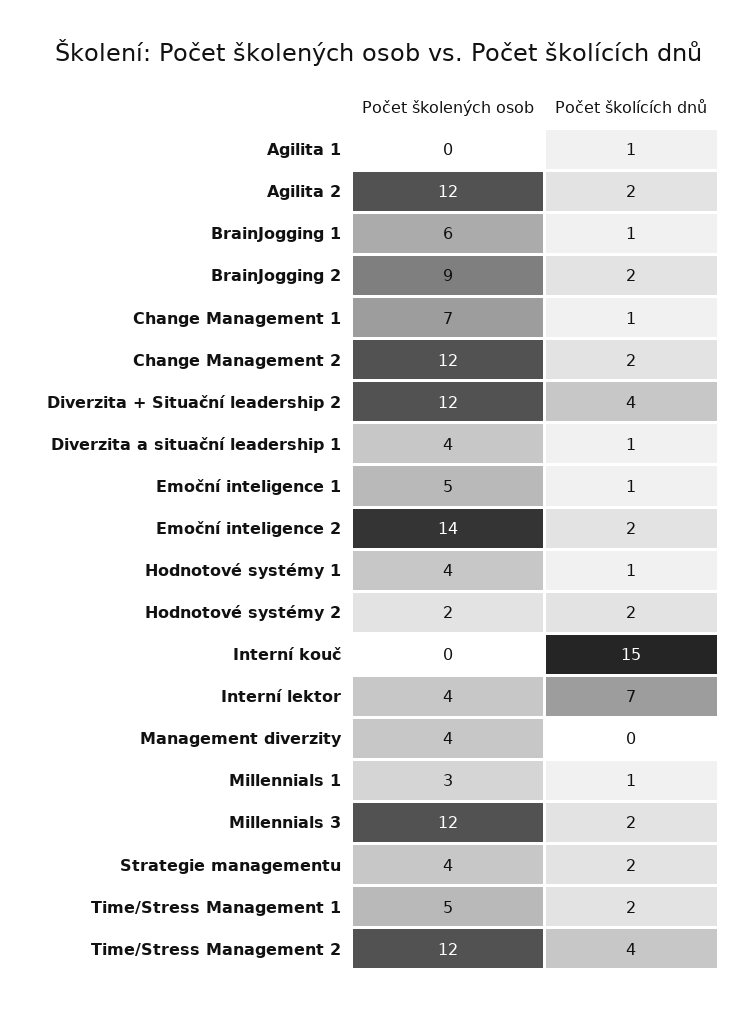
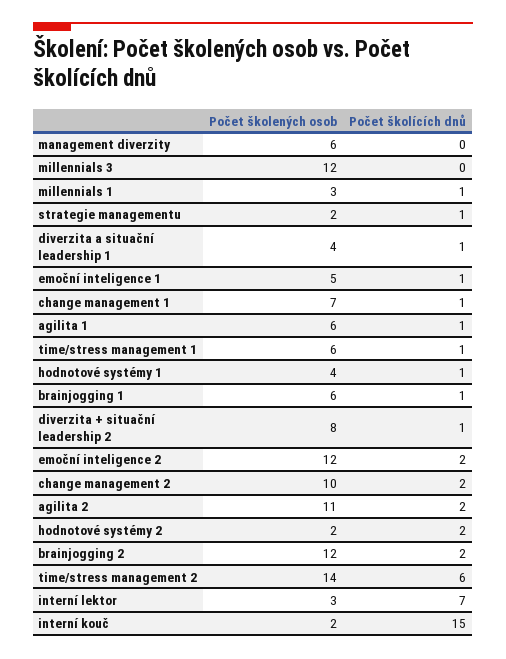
Počet školených osob, Agilita 1: 0 -> 6
Počet školených osob, Agilita 2: 12 -> 11
Počet školených osob, BrainJogging 2: 9 -> 12
Počet školených osob, Change Management 2: 12 -> 10
Počet školených osob, Diverzita + Situační leadership 2: 12 -> 8
Počet školících dnů, Diverzita + Situační leadership 2: 4 -> 1
Počet školených osob, Emoční inteligence 2: 14 -> 12
Počet školených osob, Interní kouč: 0 -> 2
Počet školených osob, Interní lektor: 4 -> 3
Počet školených osob, Management diverzity: 4 -> 6
Počet školících dnů, Millennials 3: 2 -> 0
Počet školených osob, Strategie managementu: 4 -> 2
Počet školících dnů, Strategie managementu: 2 -> 1
Počet školených osob, Time/Stress Management 1: 5 -> 6
Počet školících dnů, Time/Stress Management 1: 2 -> 1
Počet školených osob, Time/Stress Management 2: 12 -> 14
Počet školících dnů, Time/Stress Management 2: 4 -> 6

